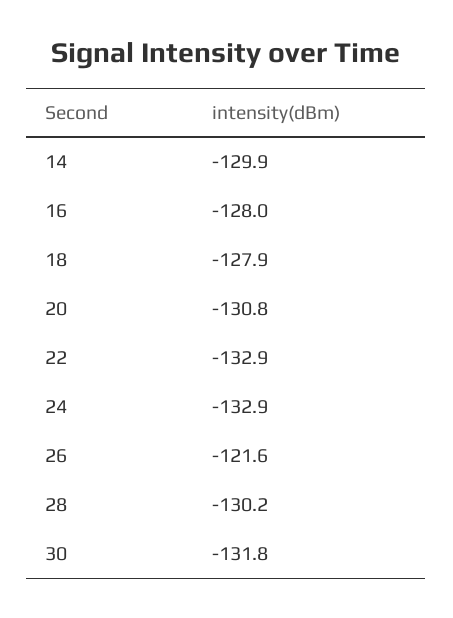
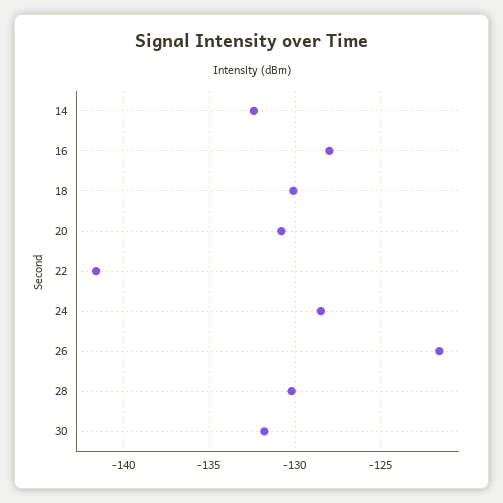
14: -129.9 -> -132.5
18: -127.9 -> -130
22: -132.9 -> -141.5
24: -132.9 -> -128.5

